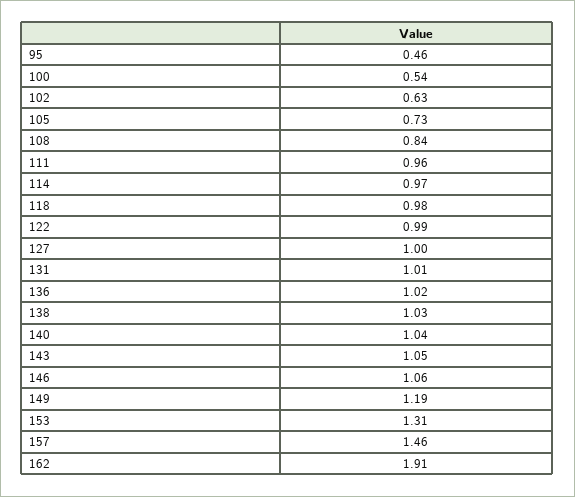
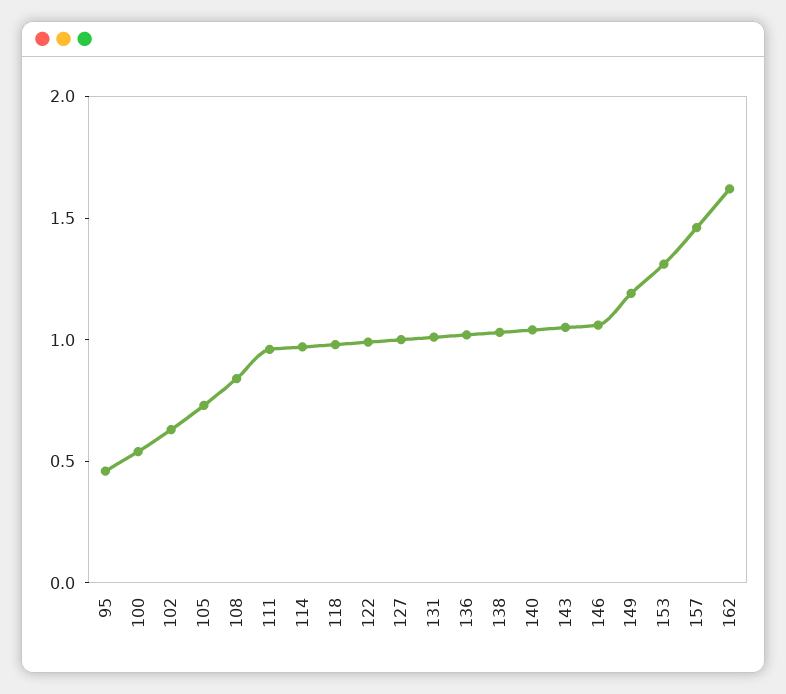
162: 1.91 -> 1.6

